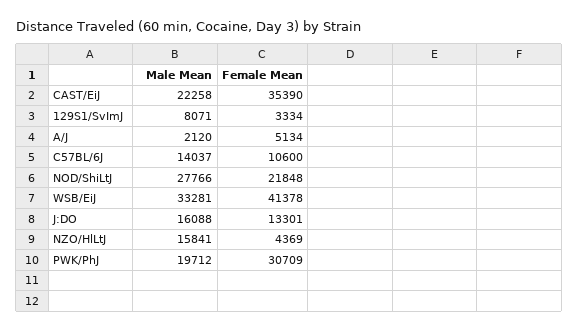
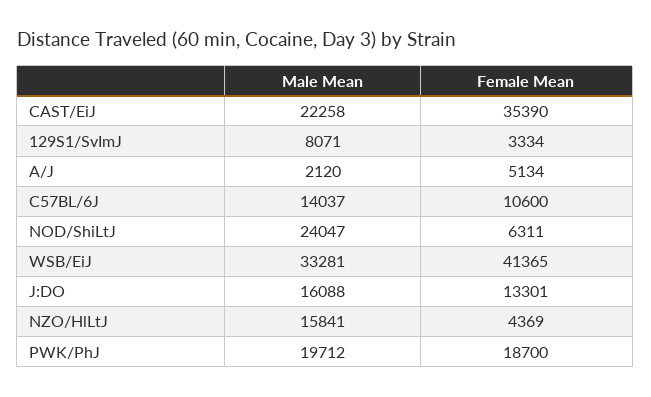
Male Mean, NOD/ShiLtJ: 27766 -> 24047
Female Mean, NOD/ShiLtJ: 21848 -> 6311
Female Mean, WSB/EiJ: 41378 -> 41365
Female Mean, PWK/PhJ: 30709 -> 18700

